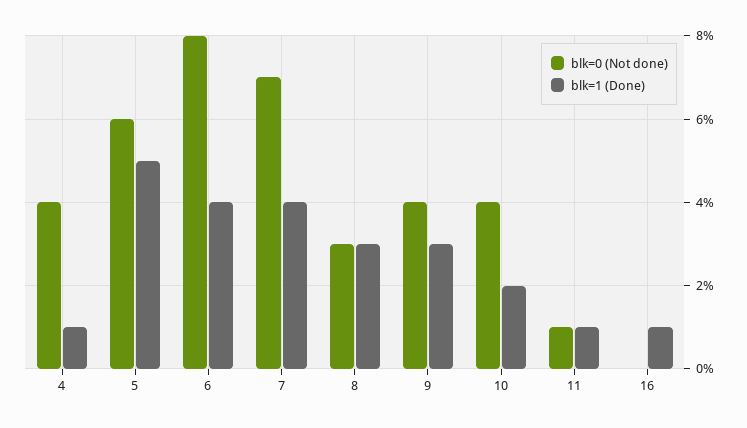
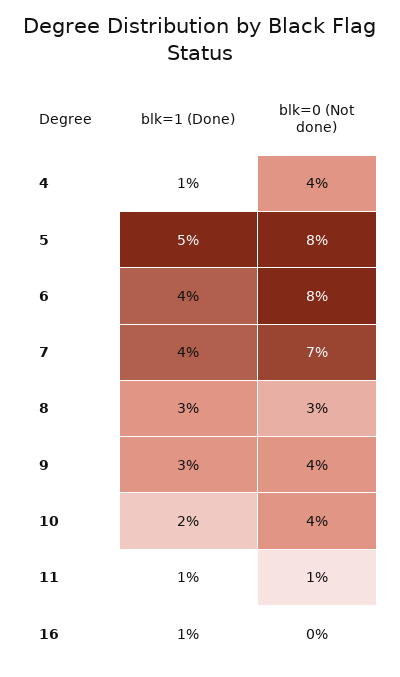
blk=0 (Not done), 5: 6 -> 8

